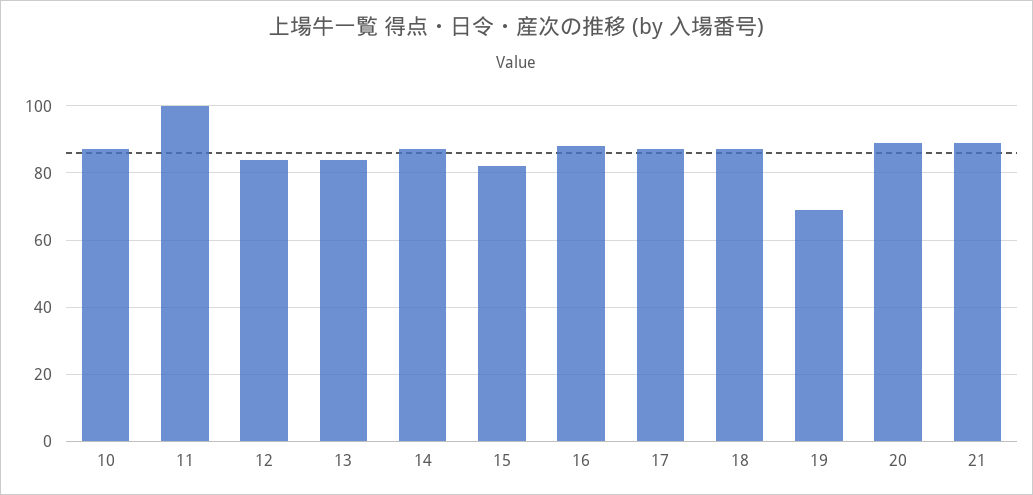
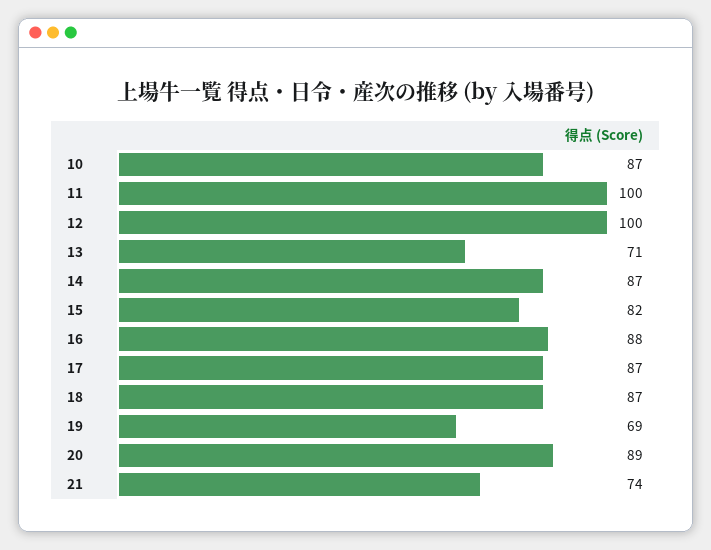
12: 85 -> 100
13: 85 -> 71
21: 90 -> 74

